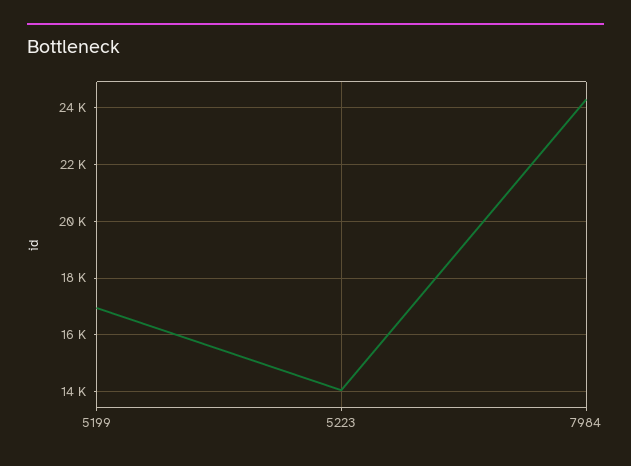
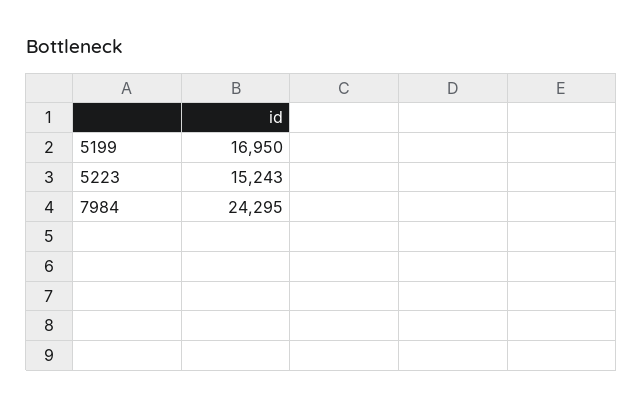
5223: 14000 -> 15243

